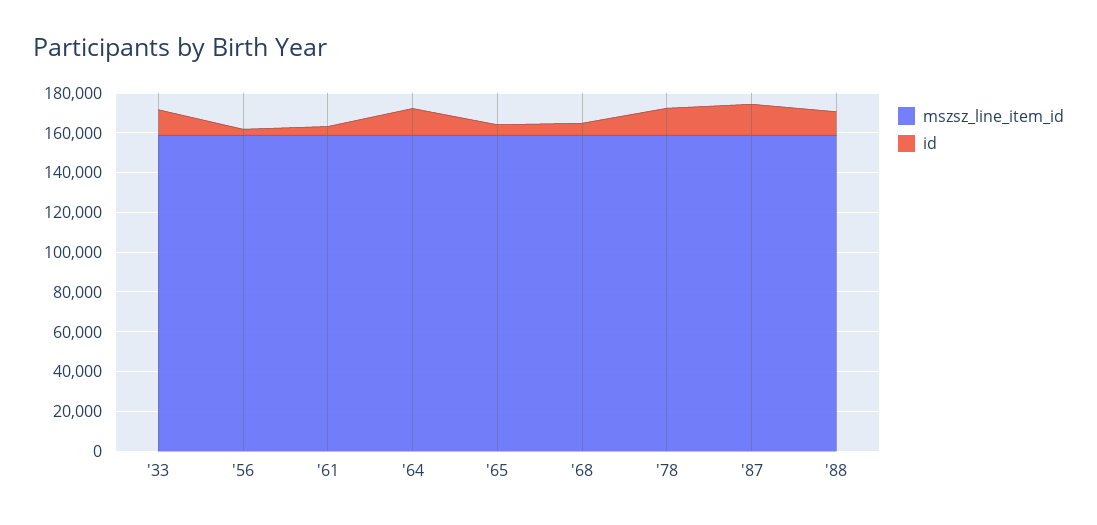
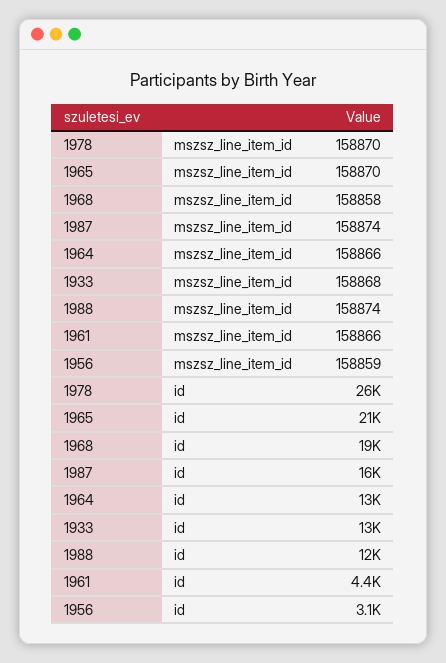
id, '65: 5000 -> 21000
id, '68: 5000 -> 19000
id, '78: 15000 -> 26000

